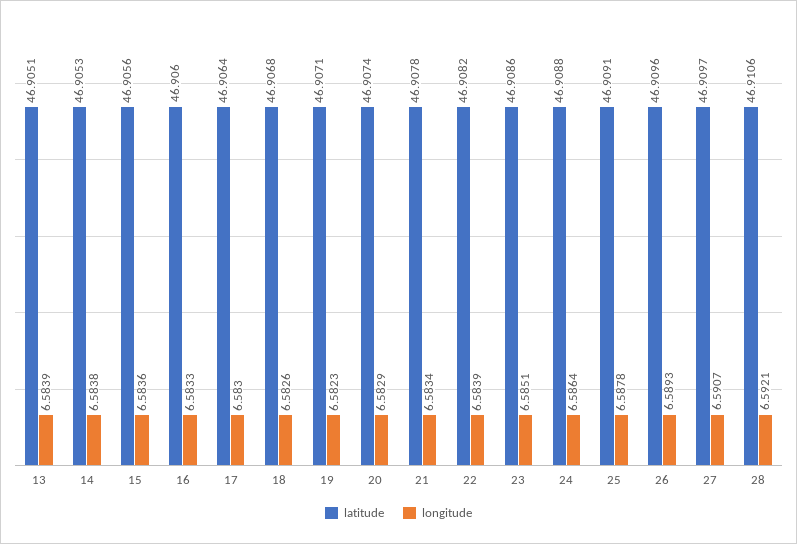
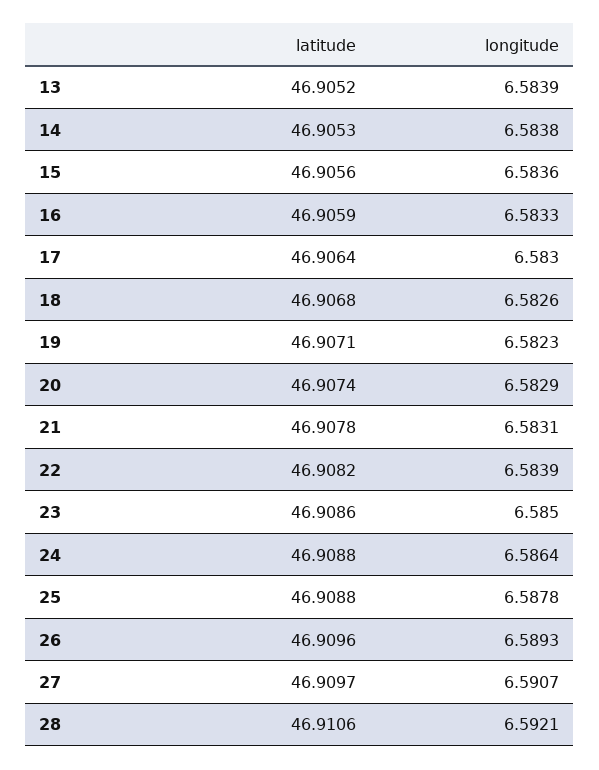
latitude, 13: 46.9051 -> 46.9052
latitude, 16: 46.906 -> 46.9059
longitude, 21: 6.5834 -> 6.5831
longitude, 23: 6.5851 -> 6.585
latitude, 25: 46.9091 -> 46.9088

